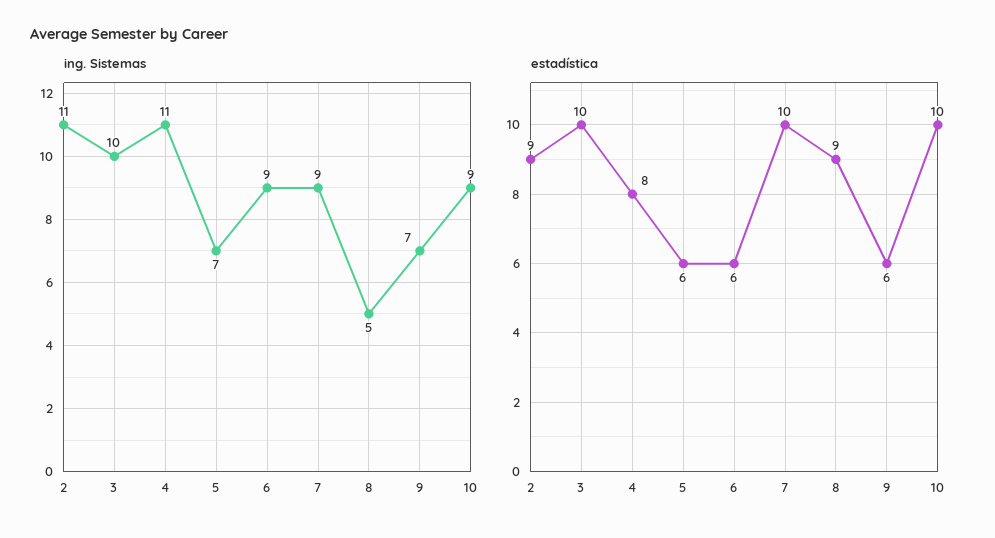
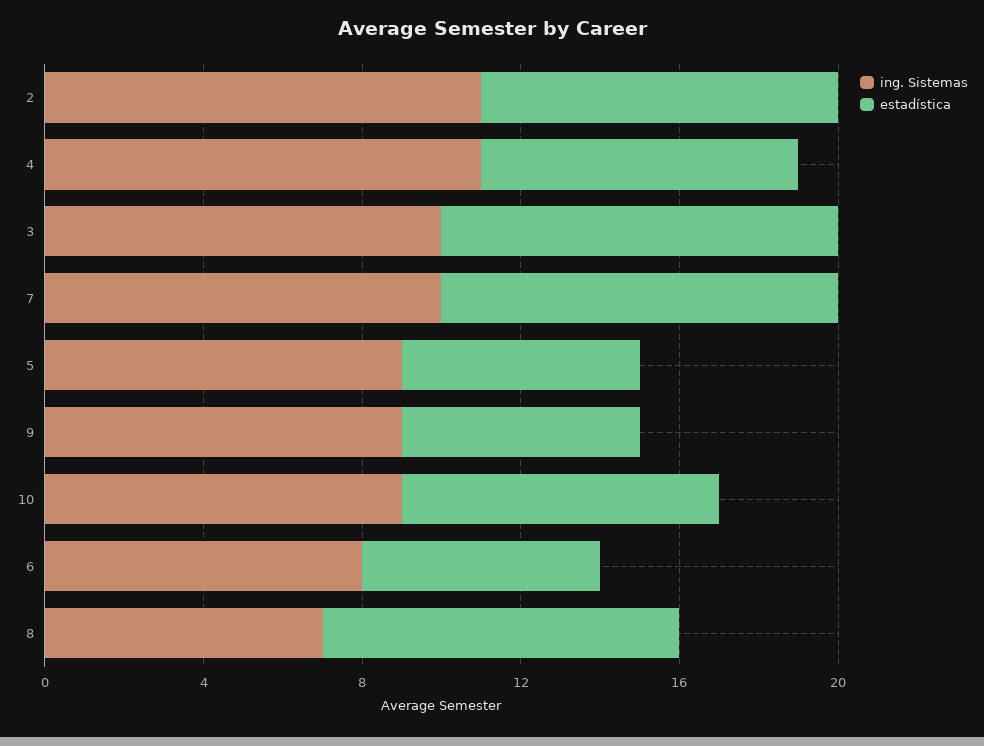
ing. Sistemas, 5: 7 -> 9
ing. Sistemas, 6: 9 -> 8
ing. Sistemas, 7: 9 -> 10
ing. Sistemas, 8: 5 -> 7
ing. Sistemas, 9: 7 -> 9
estadística, 10: 10 -> 8

